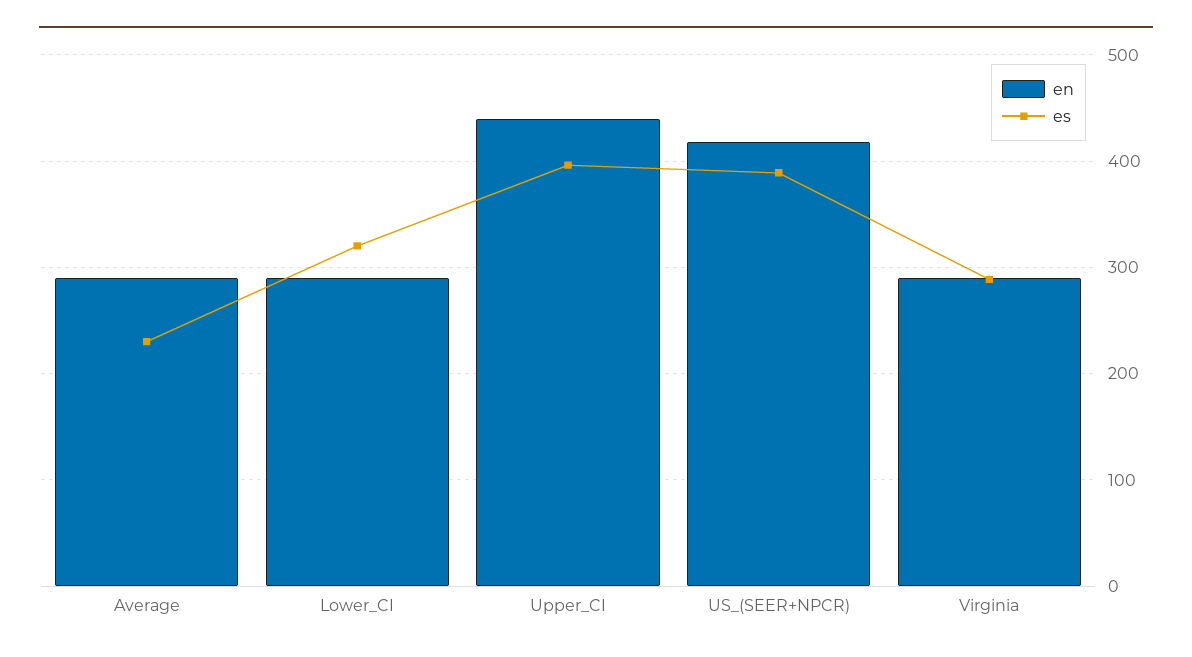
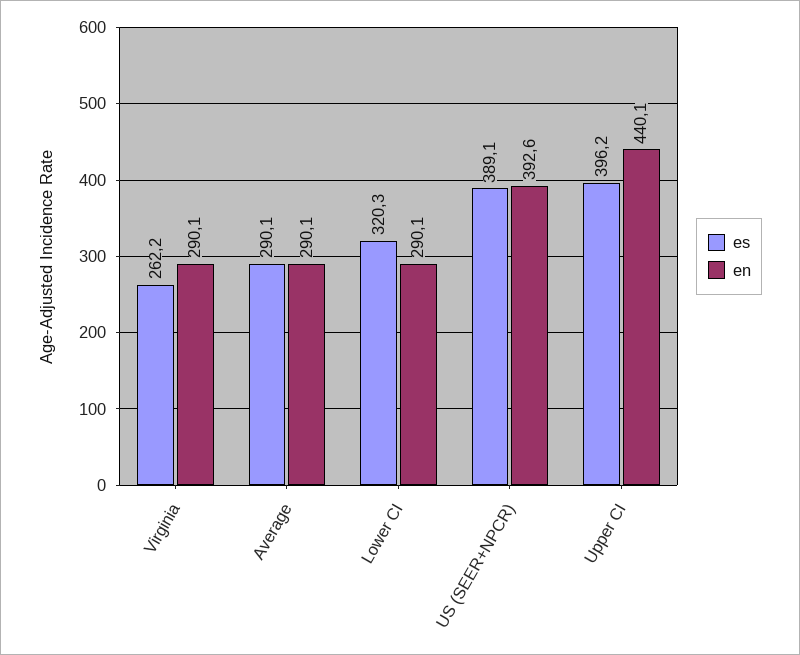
es, Average: 230 -> 290.1
en, US_(SEER+NPCR): 420 -> 392.6
es, Virginia: 290 -> 262.2

